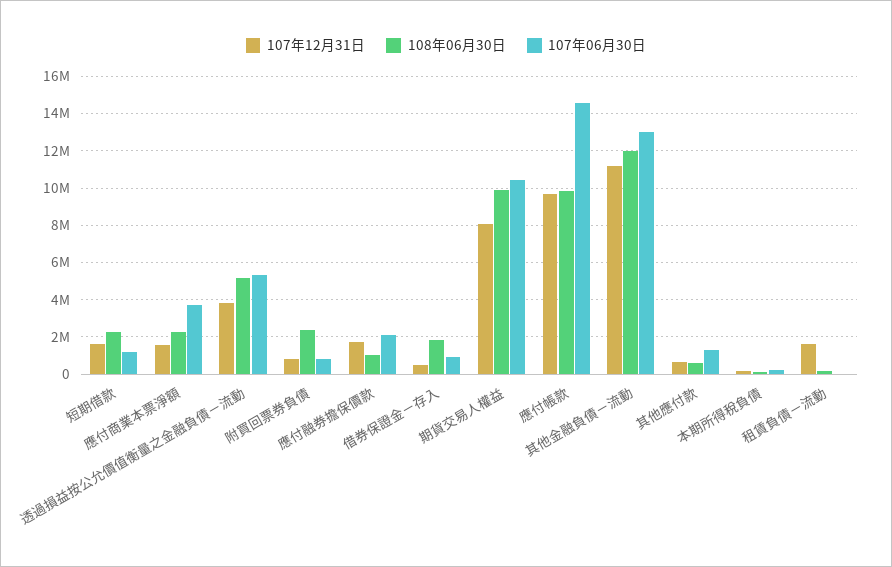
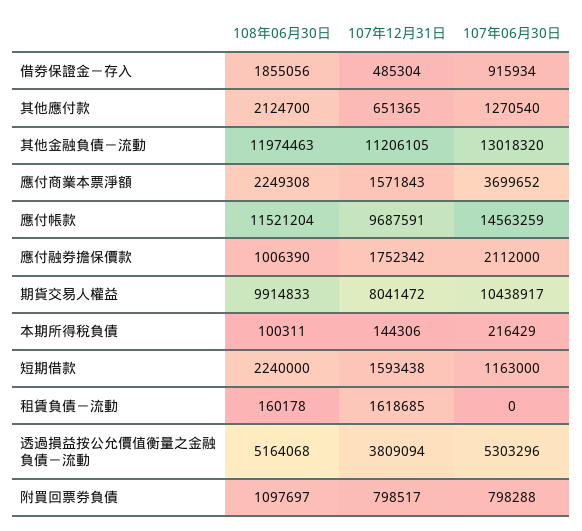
108年06月30日, 附買回票券負債: 2500000 -> 1097697
108年06月30日, 應付帳款: 10000000 -> 11521204
108年06月30日, 其他應付款: 500000 -> 2124700

